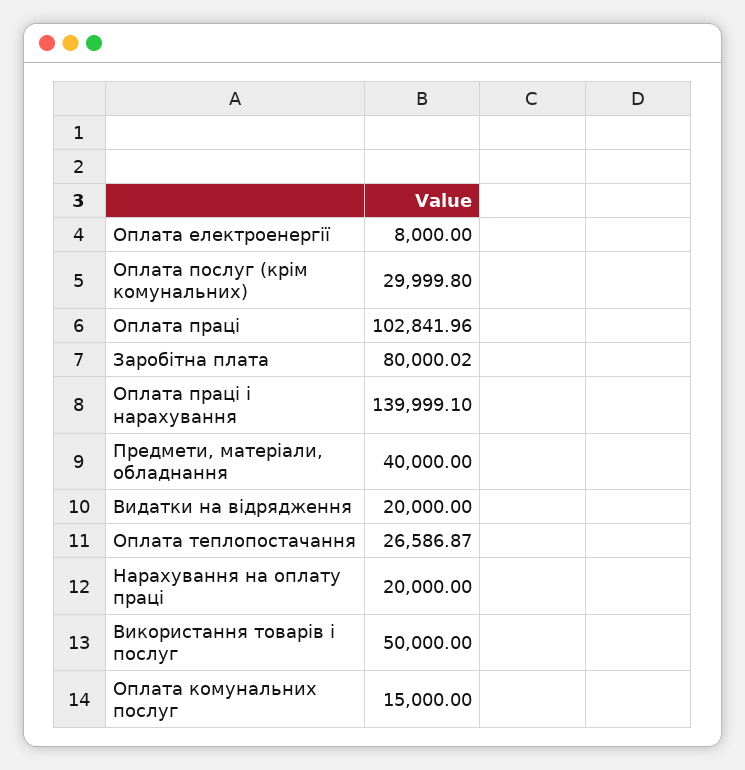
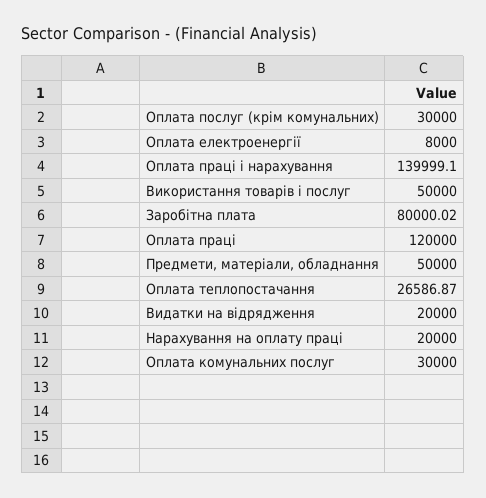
Оплата послуг (крім комунальних): 29999.8 -> 30000
Оплата праці: 102841.96 -> 120000
Предмети, матеріали, обладнання: 40000 -> 50000
Оплата комунальних послуг: 15000 -> 30000

